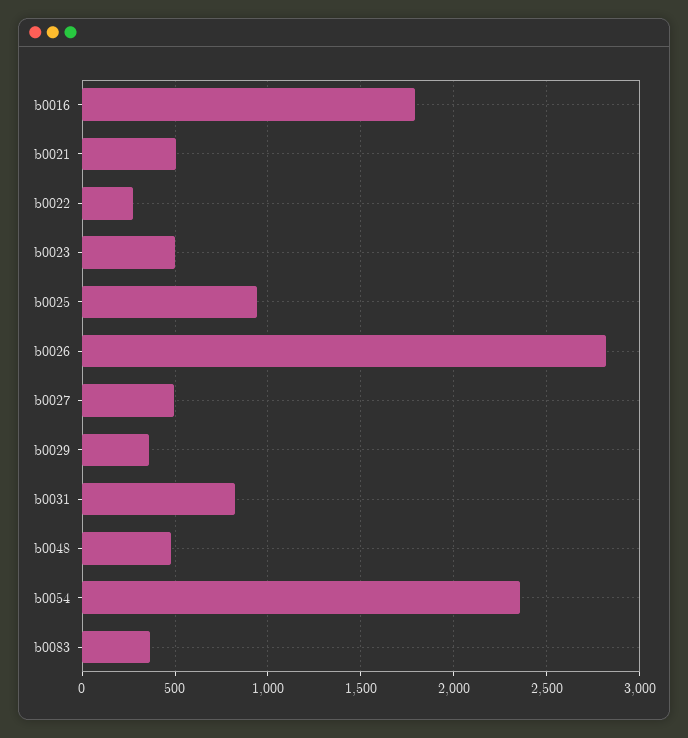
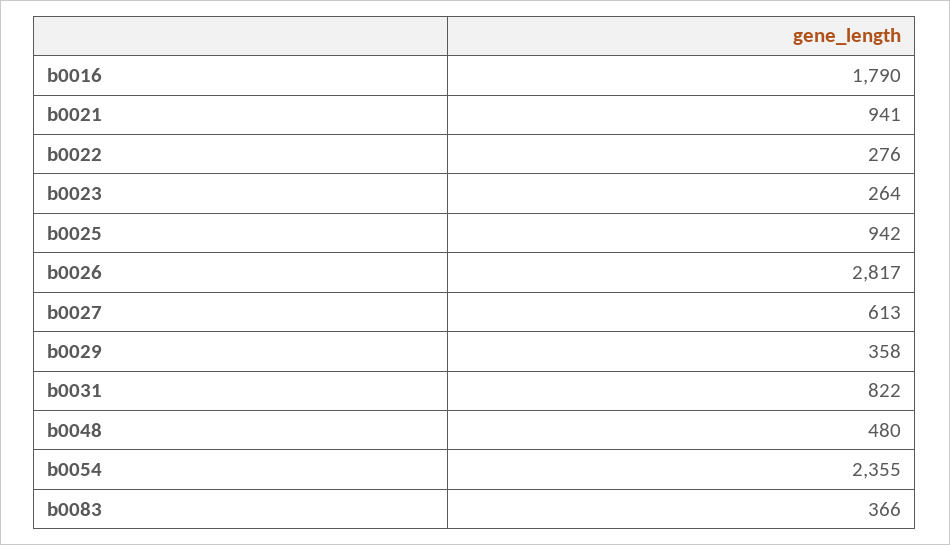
b0021: 500 -> 941
b0023: 500 -> 264
b0027: 500 -> 613

